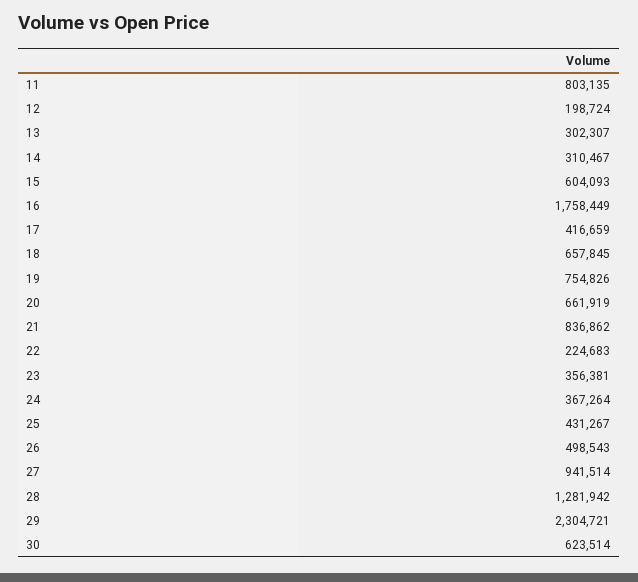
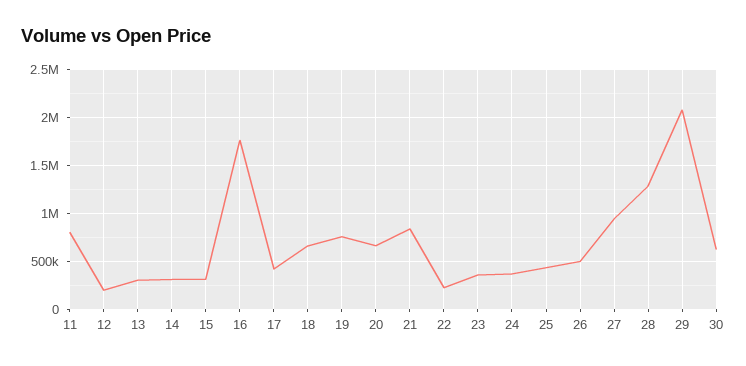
15: 604093 -> 300000
29: 2304721 -> 2100000

